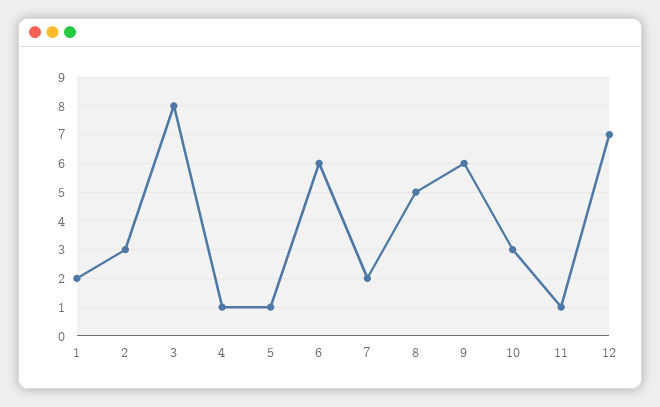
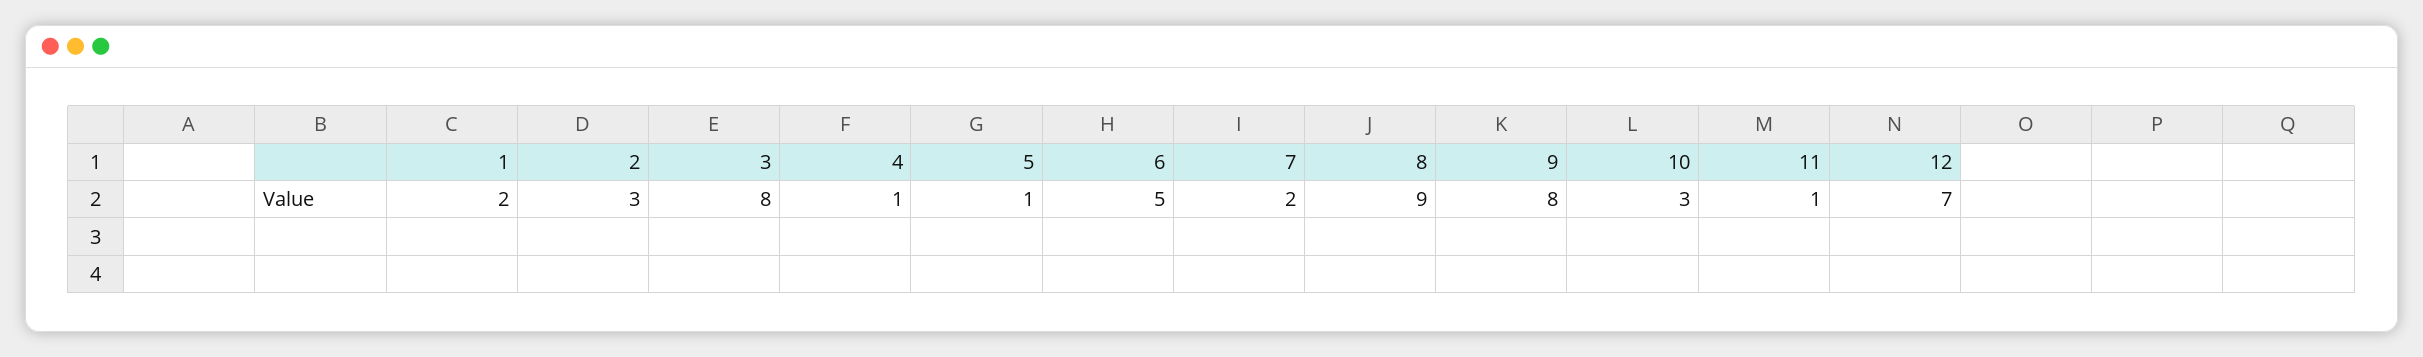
6: 6 -> 5
8: 5 -> 9
9: 6 -> 8

